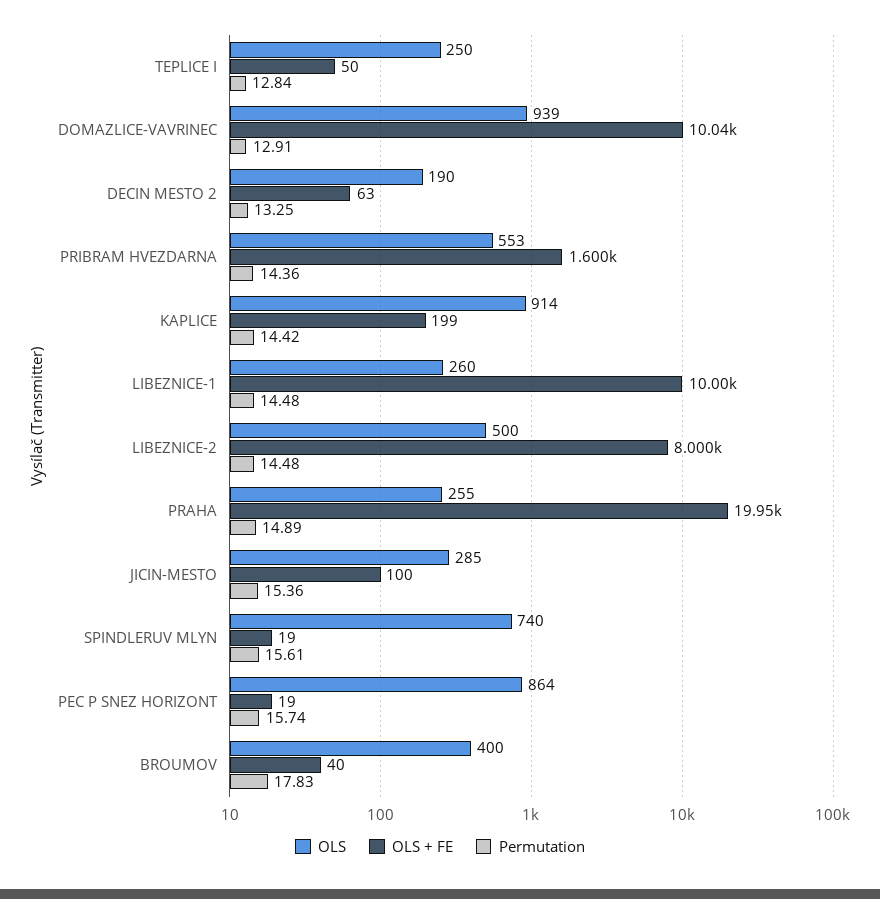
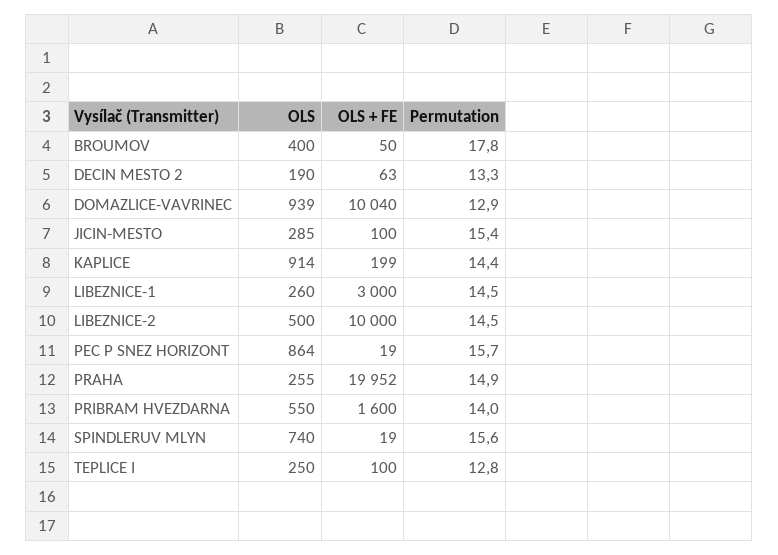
OLS + FE, TEPLICE I: 50 -> 100
OLS, PRIBRAM HVEZDARNA: 553 -> 550
Permutation, PRIBRAM HVEZDARNA: 14.36 -> 14
OLS + FE, LIBEZNICE-1: 10000 -> 3000
OLS + FE, LIBEZNICE-2: 8000 -> 10000
OLS + FE, BROUMOV: 40 -> 50

